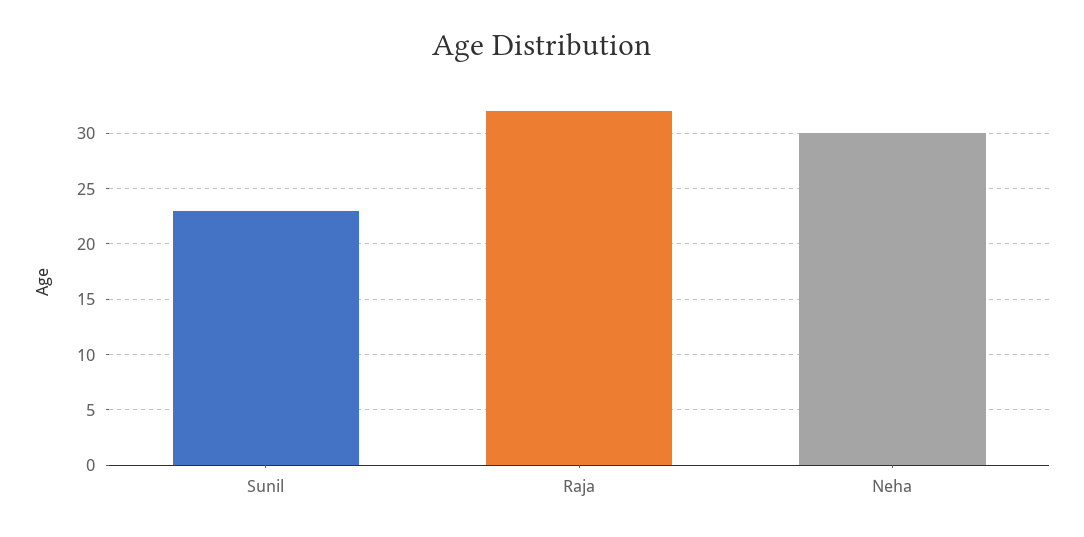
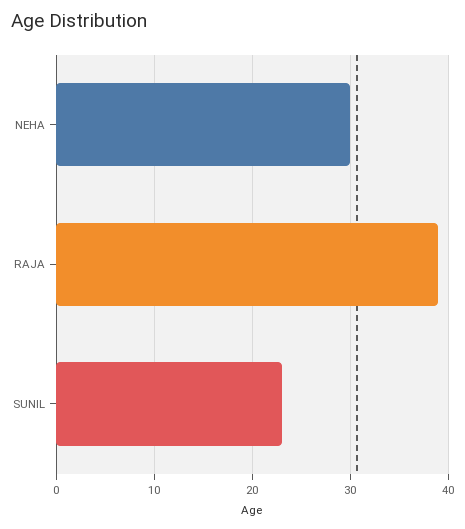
Raja: 32 -> 39

